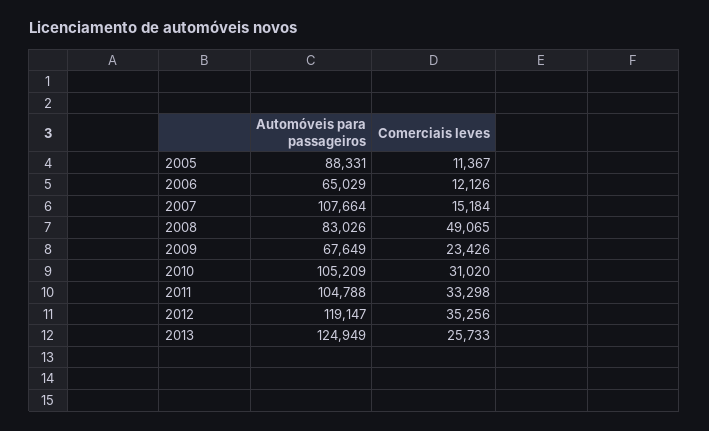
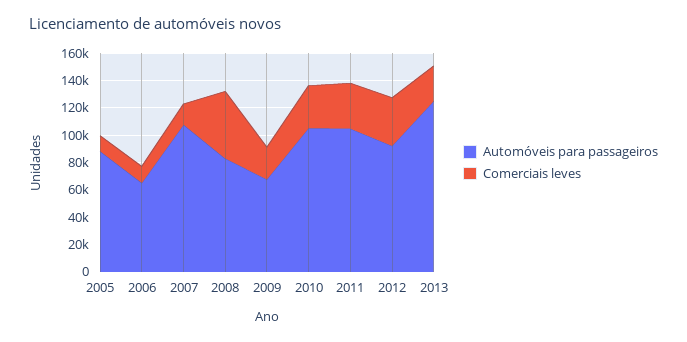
Automóveis para passageiros, 2012: 119147 -> 90000

